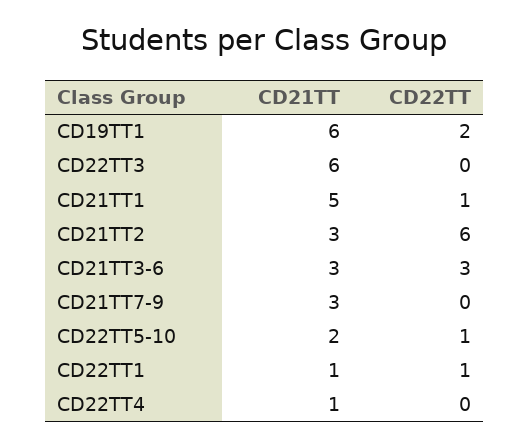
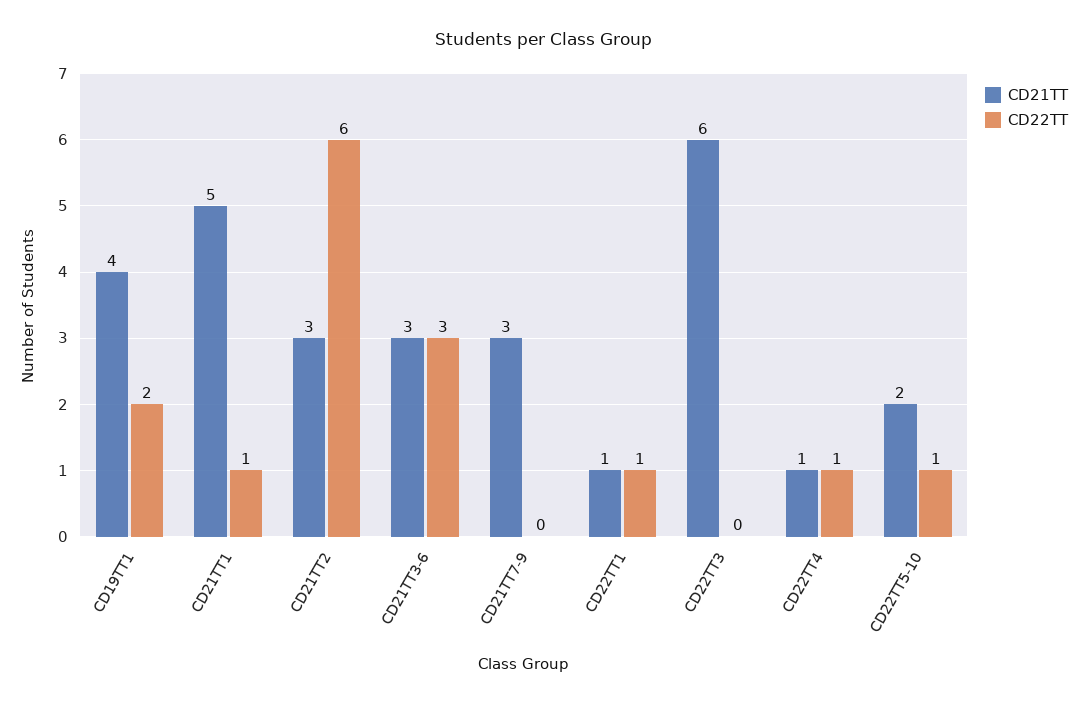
CD21TT, CD19TT1: 6 -> 4
CD22TT, CD22TT4: 0 -> 1

